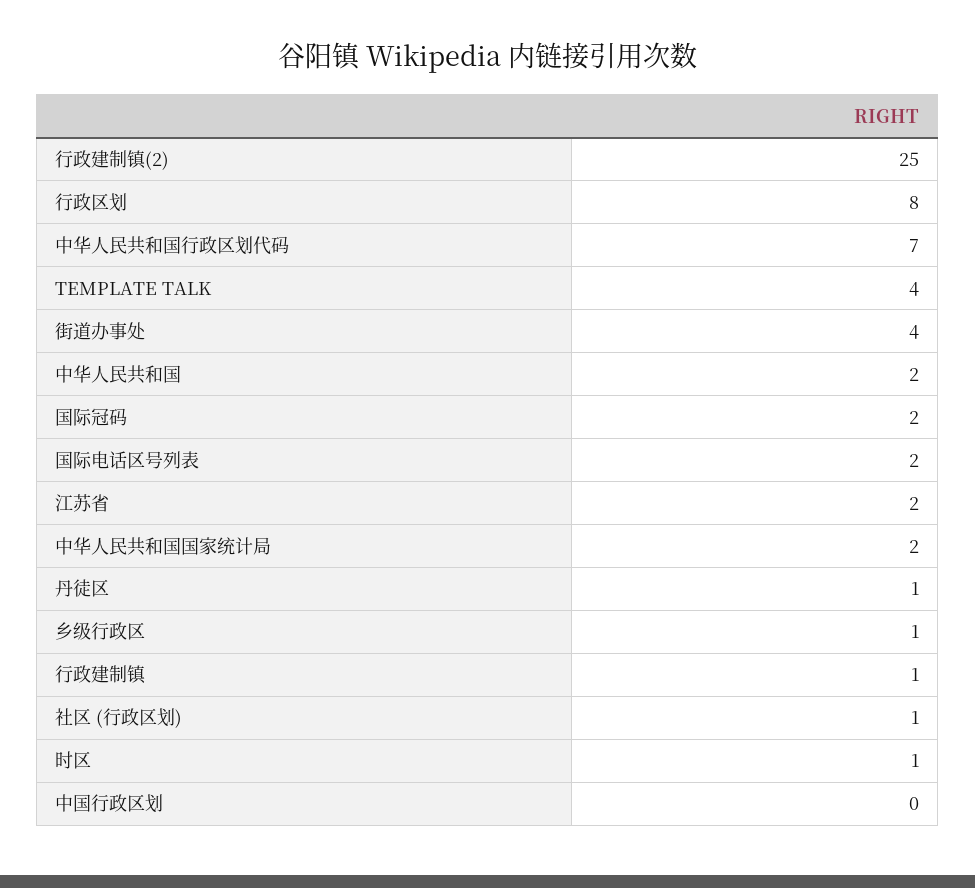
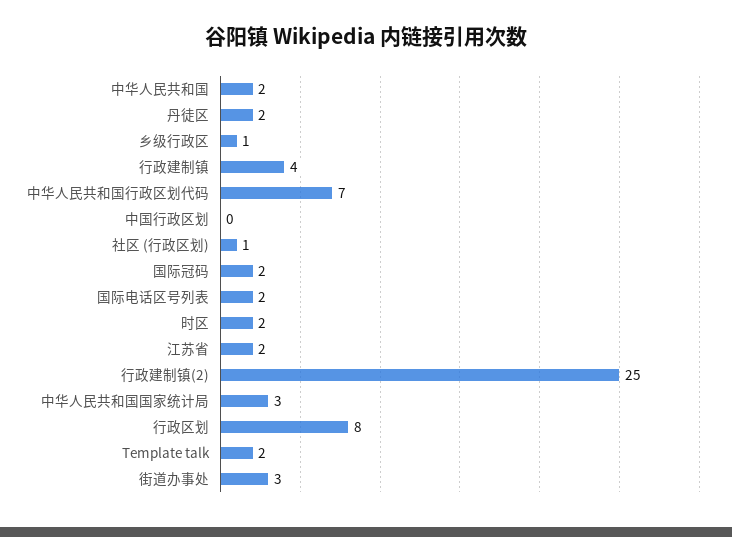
TEMPLATE TALK: 4 -> 2
街道办事处: 4 -> 3
中华人民共和国国家统计局: 2 -> 3
丹徒区: 1 -> 2
行政建制镇: 1 -> 4
时区: 1 -> 2

